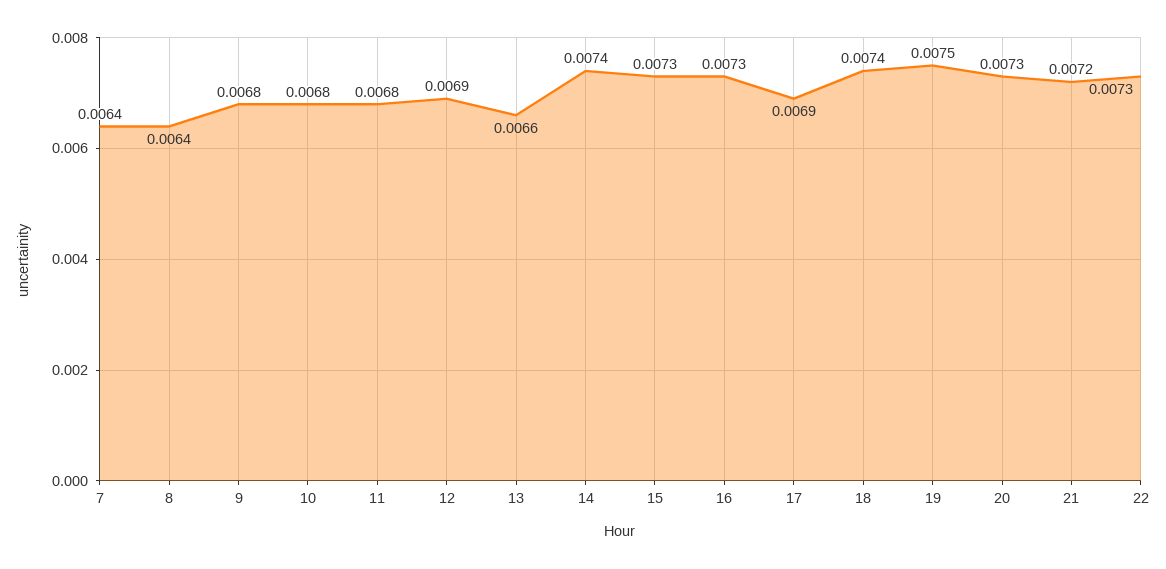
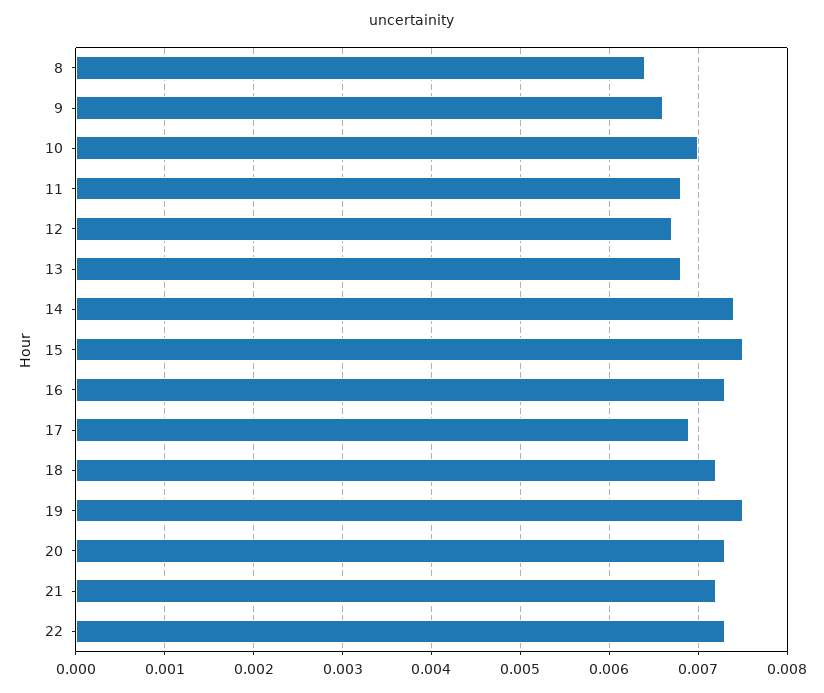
7: 0.0064 -> none
9: 0.0068 -> 0.0066
10: 0.0068 -> 0.007
12: 0.0069 -> 0.0067
13: 0.0066 -> 0.0068
15: 0.0073 -> 0.0075
18: 0.0074 -> 0.0072

